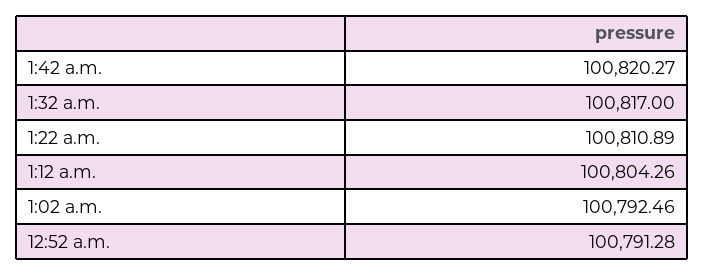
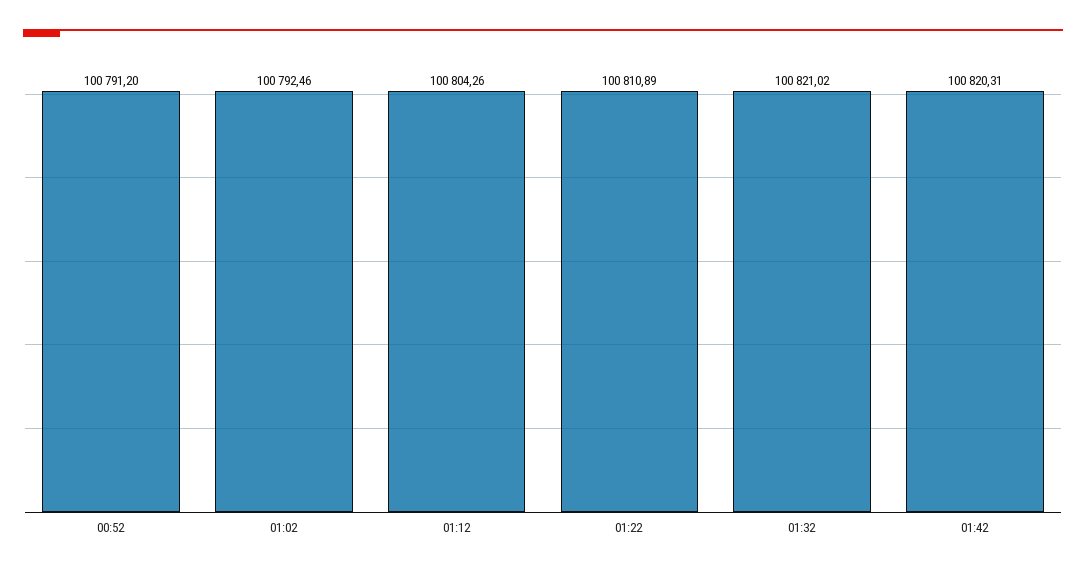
1:42 a.m.: 100820.27 -> 100820.31
1:32 a.m.: 100817 -> 100821.02
12:52 a.m.: 100791.28 -> 100791.2

